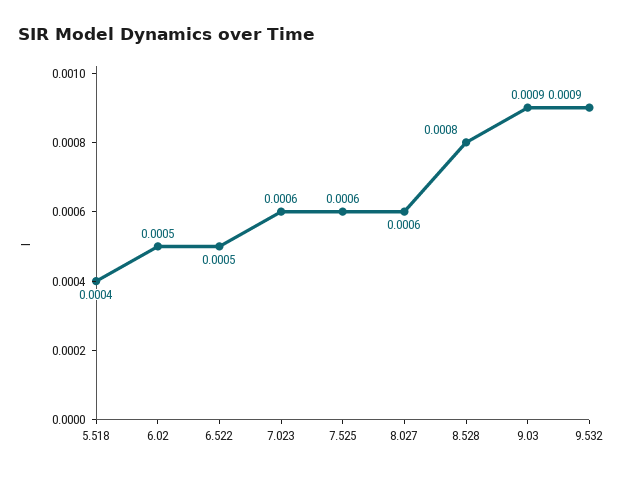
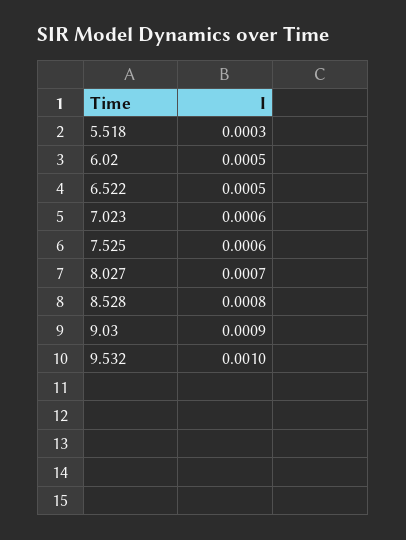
5.518: 0.0004 -> 0.0003
8.027: 0.0006 -> 0.0007
9.532: 0.0009 -> 0.001

